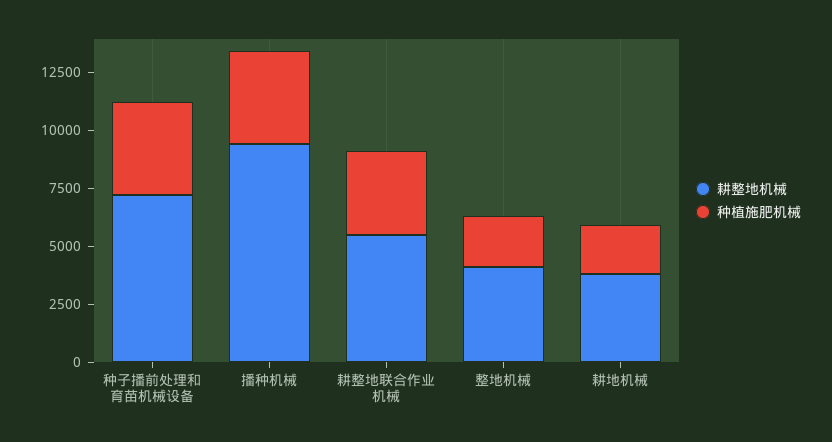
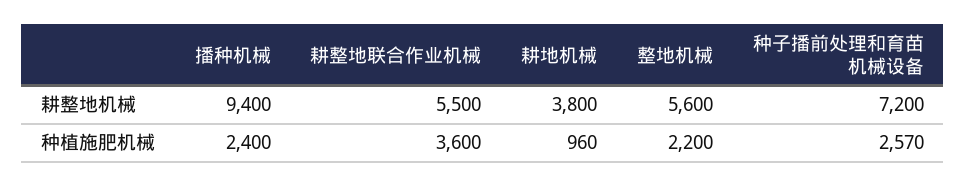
种植施肥机械, 种子播前处理和育苗机械设备: 4000 -> 2570
种植施肥机械, 播种机械: 4000 -> 2400
耕整地机械, 整地机械: 4000 -> 5600
种植施肥机械, 耕地机械: 2000 -> 960

